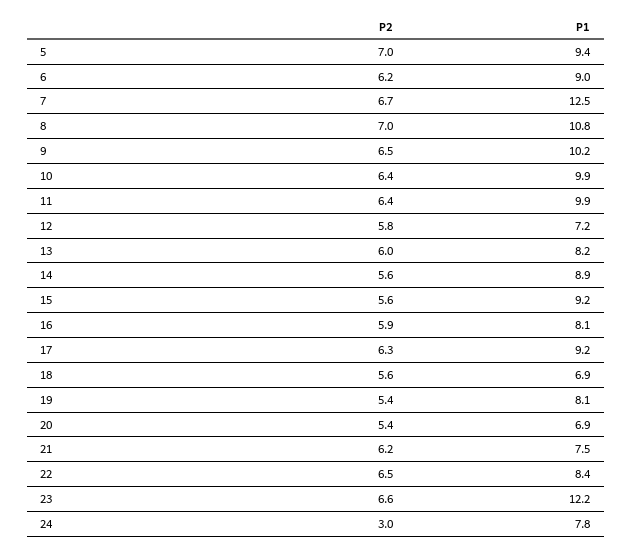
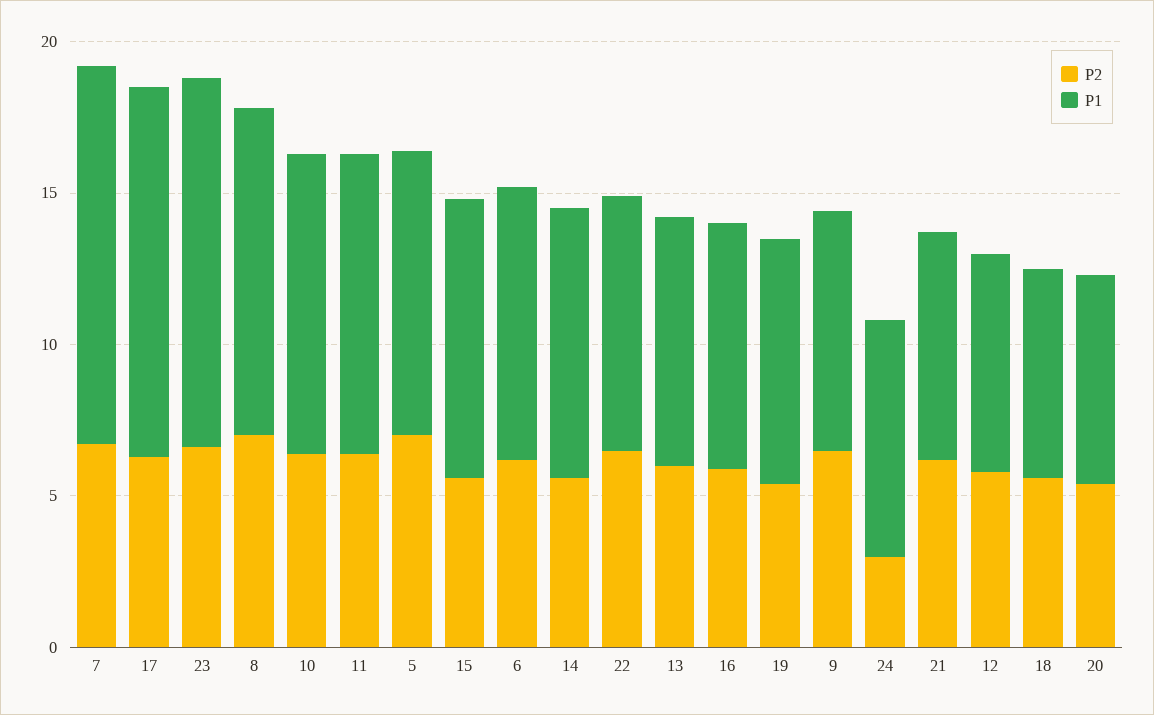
P1, 9: 10.2 -> 8
P1, 17: 9.2 -> 12

